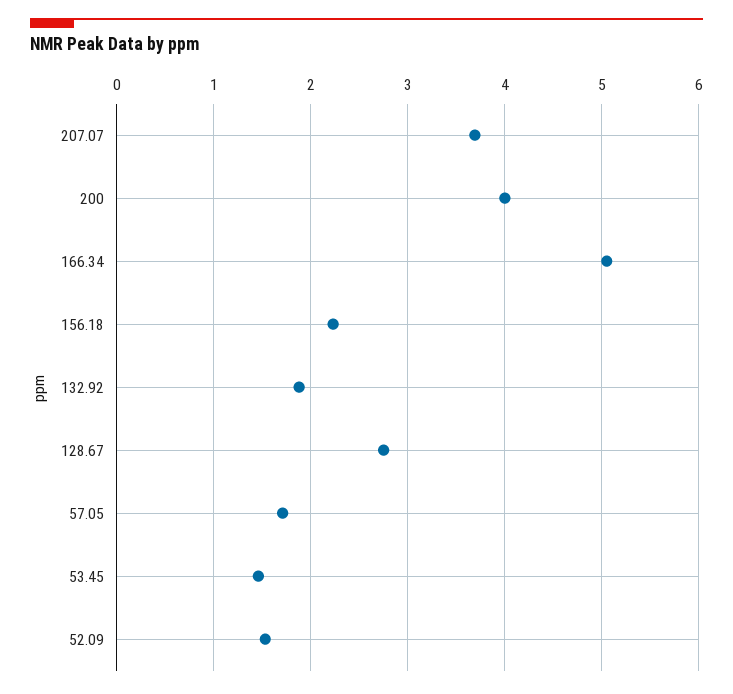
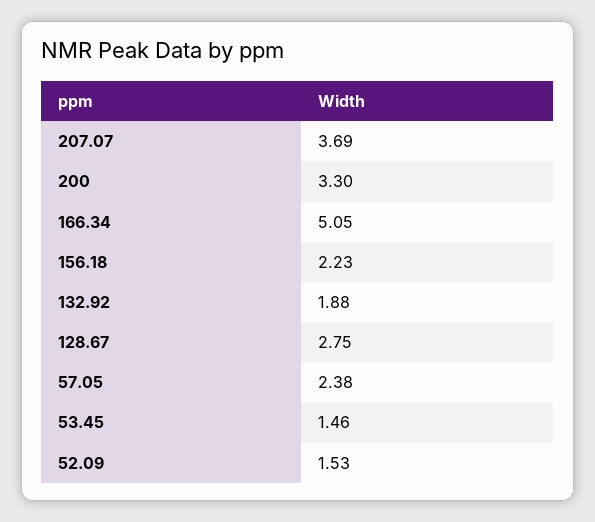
200: 4 -> 3.3
57.05: 1.7 -> 2.38

